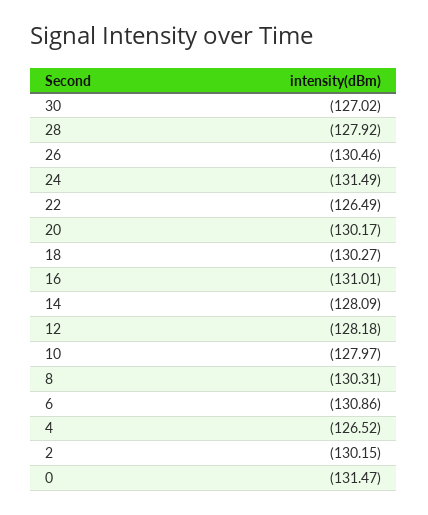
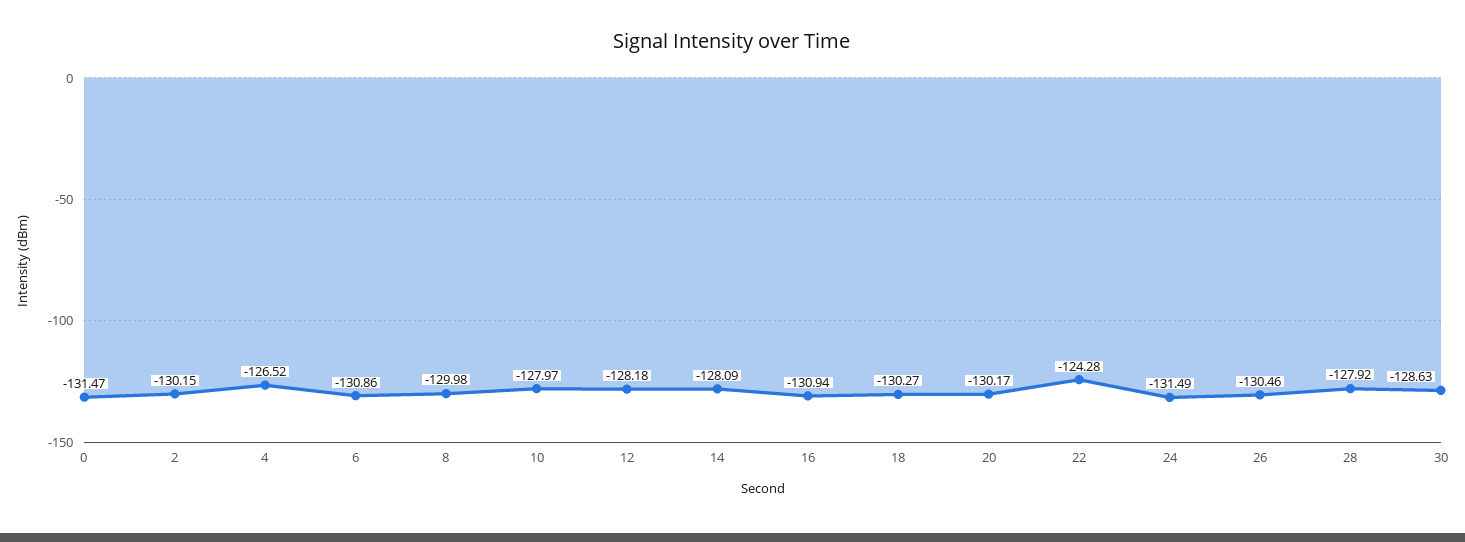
30: -127.02 -> -128.63
22: -126.49 -> -124.28
16: -131.01 -> -130.94
8: -130.31 -> -129.98

